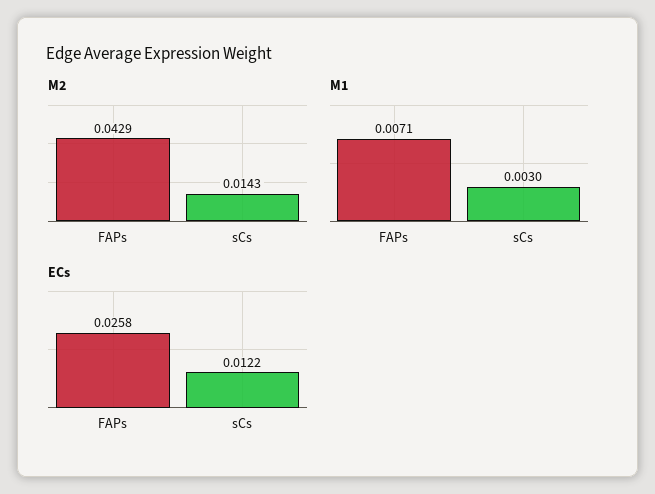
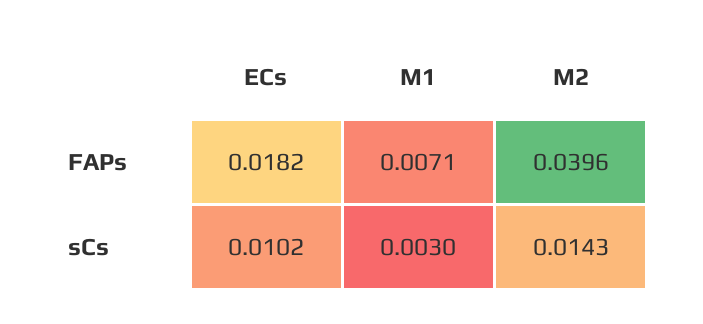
M2, FAPs: 0.0429 -> 0.0396
ECs, FAPs: 0.0258 -> 0.0182
ECs, sCs: 0.0122 -> 0.0102

